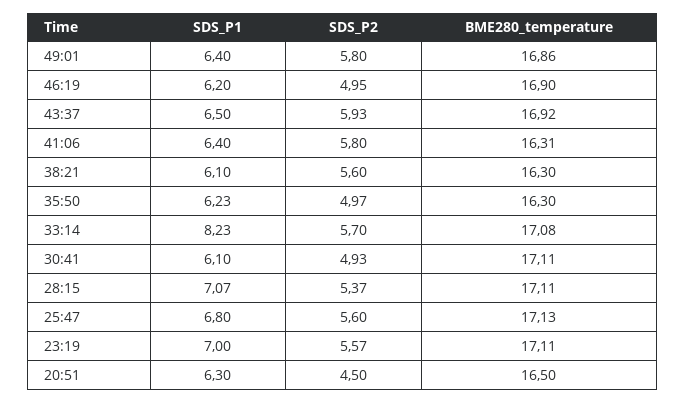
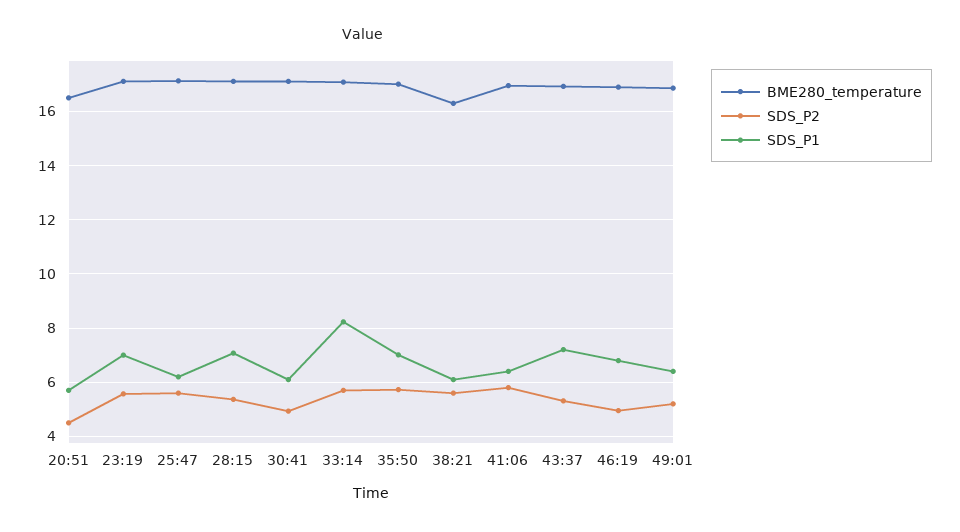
SDS_P2, 49:01: 5.8 -> 5.25
SDS_P1, 46:19: 6.2 -> 6.75
SDS_P1, 43:37: 6.5 -> 7.25
SDS_P2, 43:37: 5.93 -> 5.25
BME280_temperature, 41:06: 16.31 -> 17
SDS_P1, 35:50: 6.23 -> 7
SDS_P2, 35:50: 4.97 -> 5.75
BME280_temperature, 35:50: 16.3 -> 17
SDS_P1, 25:47: 6.8 -> 6.25
SDS_P1, 20:51: 6.3 -> 5.75

